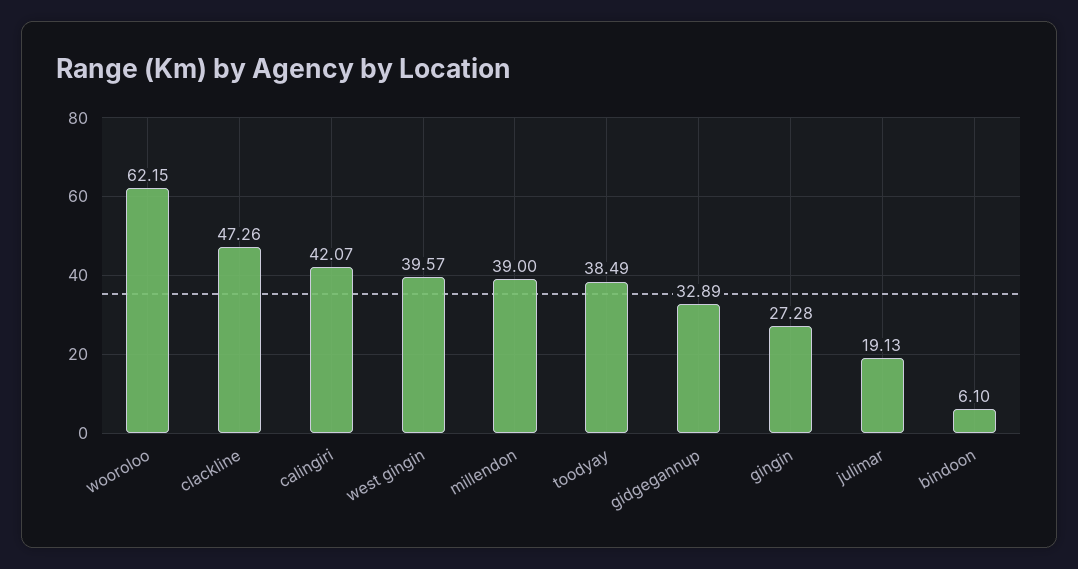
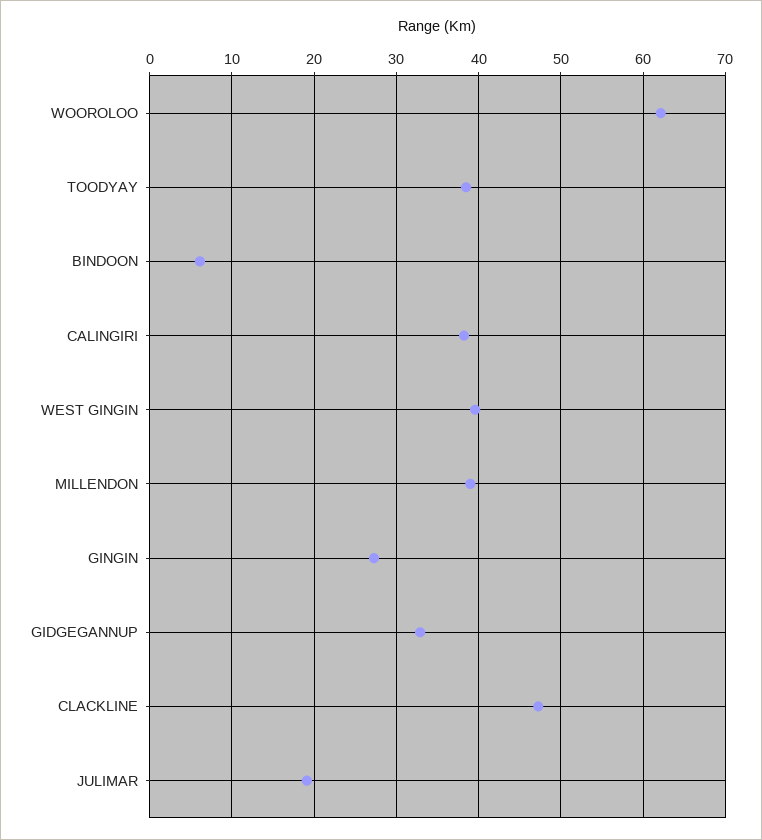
calingiri: 42.07 -> 38

